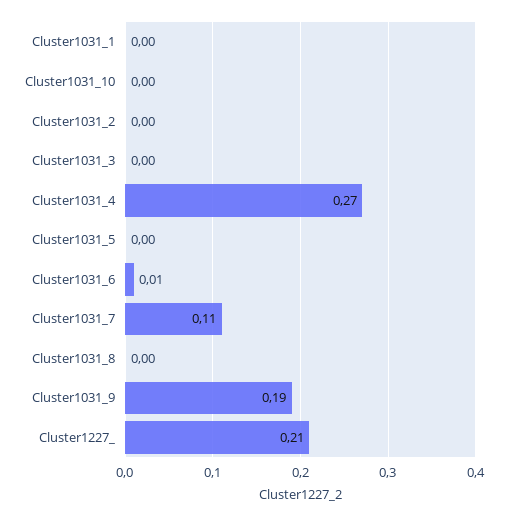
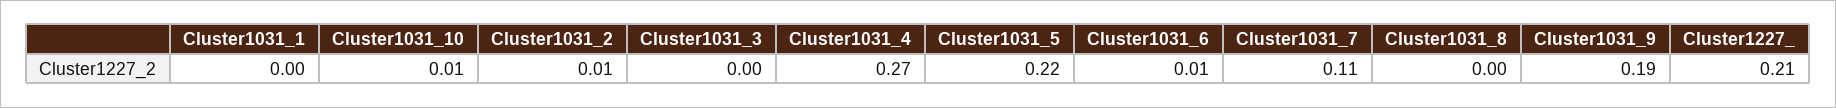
Cluster1031_10: 0 -> 0.01
Cluster1031_2: 0 -> 0.01
Cluster1031_5: 0 -> 0.22

